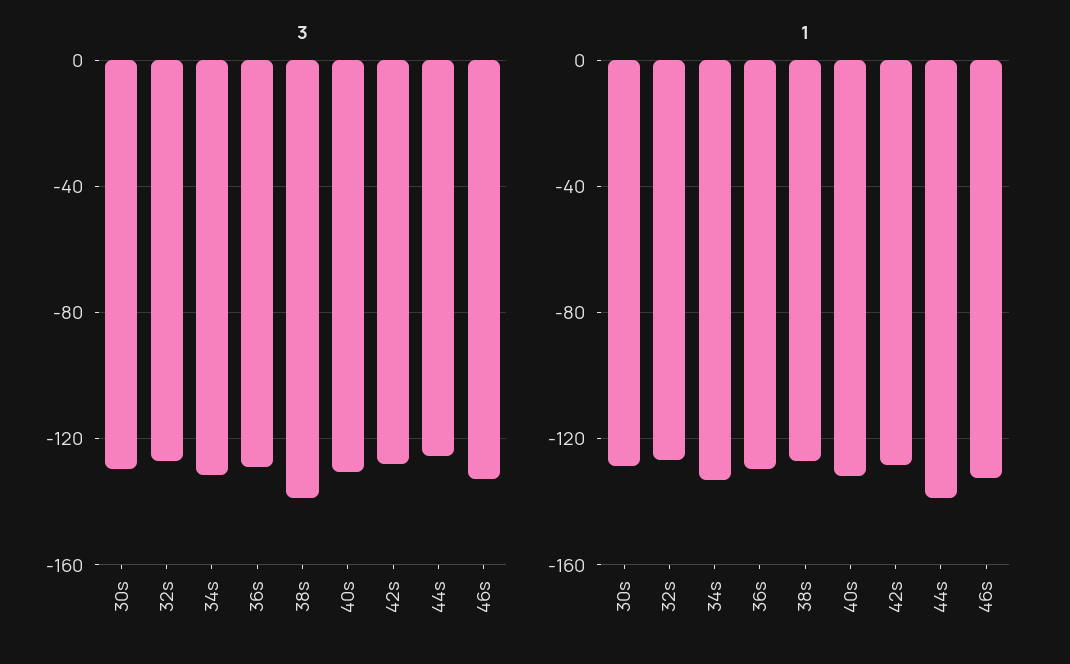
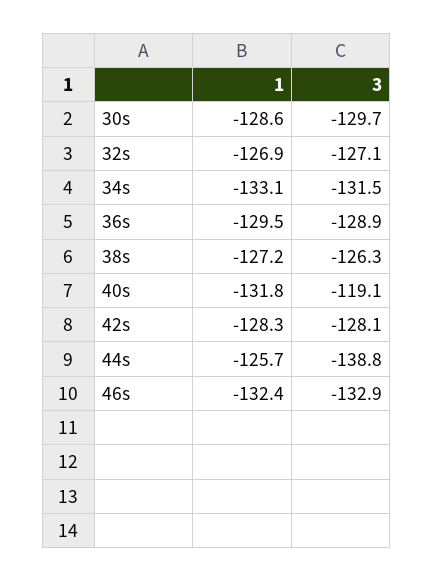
3, 38s: -140 -> -126.3
3, 40s: -130 -> -119.1
3, 44s: -125 -> -138.8
1, 44s: -140 -> -125.7

